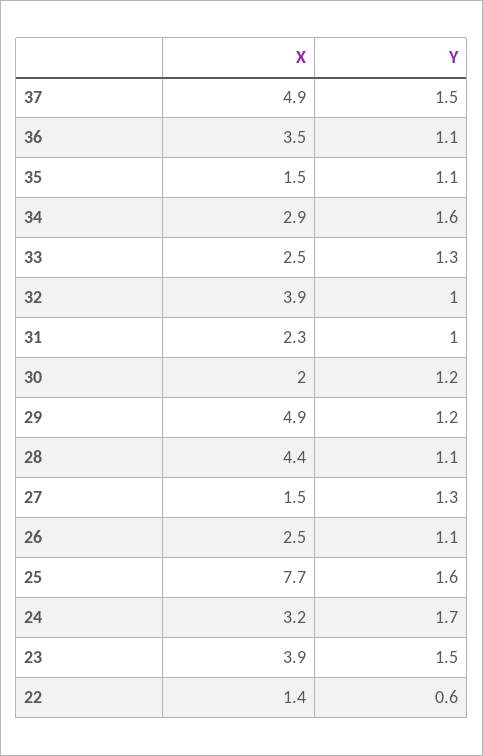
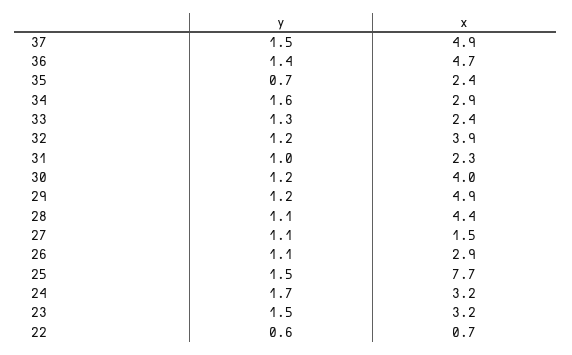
X, 36: 3.5 -> 4.7
Y, 36: 1.1 -> 1.4
X, 35: 1.5 -> 2.4
Y, 35: 1.1 -> 0.7
X, 33: 2.5 -> 2.4
Y, 32: 1 -> 1.2
X, 30: 2 -> 4
Y, 27: 1.3 -> 1.1
X, 26: 2.5 -> 2.9
Y, 25: 1.6 -> 1.5
X, 23: 3.9 -> 3.2
X, 22: 1.4 -> 0.7

